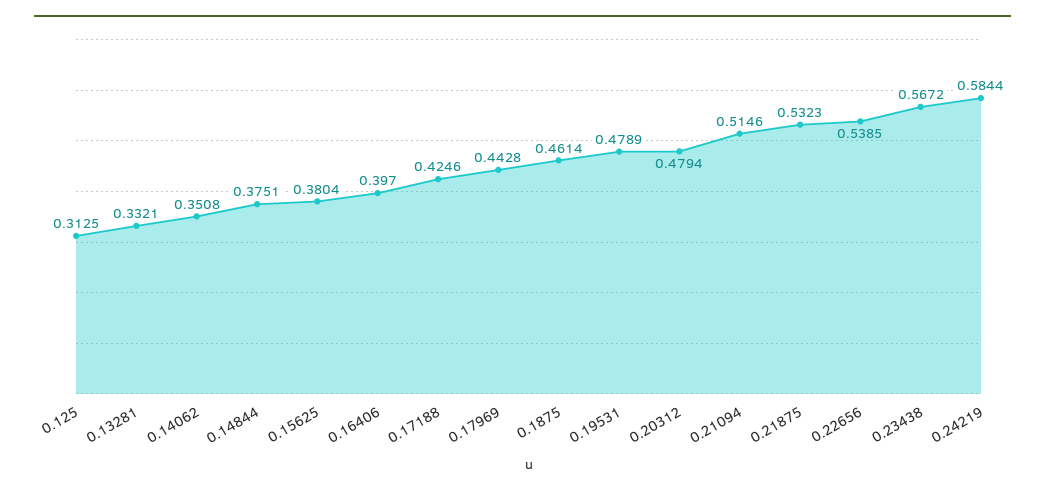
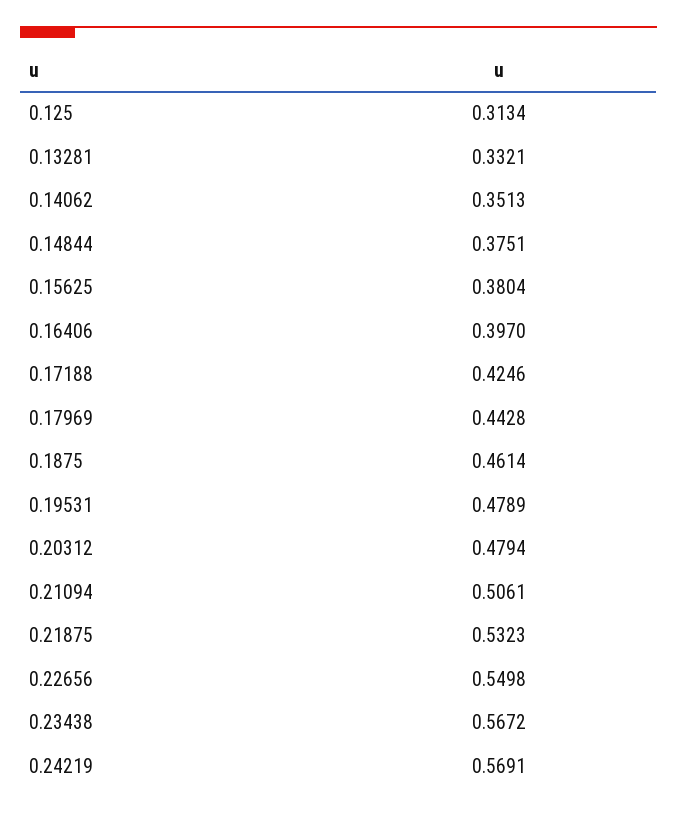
0.125: 0.3125 -> 0.3134
0.14062: 0.3508 -> 0.3513
0.21094: 0.5146 -> 0.5061
0.22656: 0.5385 -> 0.5498
0.24219: 0.5844 -> 0.5691

